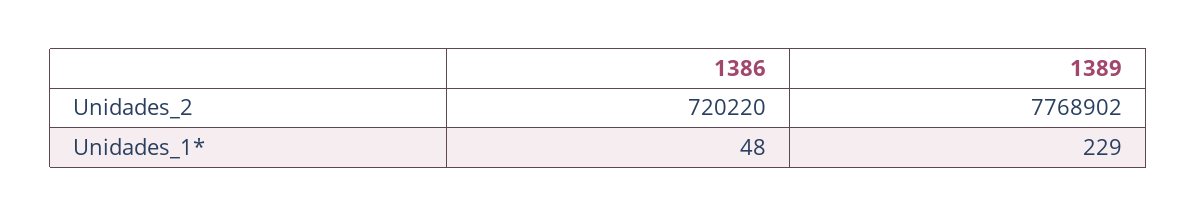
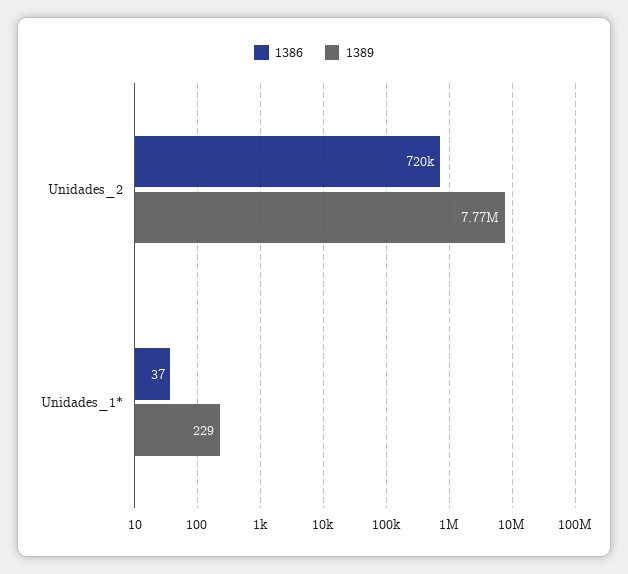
1386, Unidades_1*: 48 -> 37

